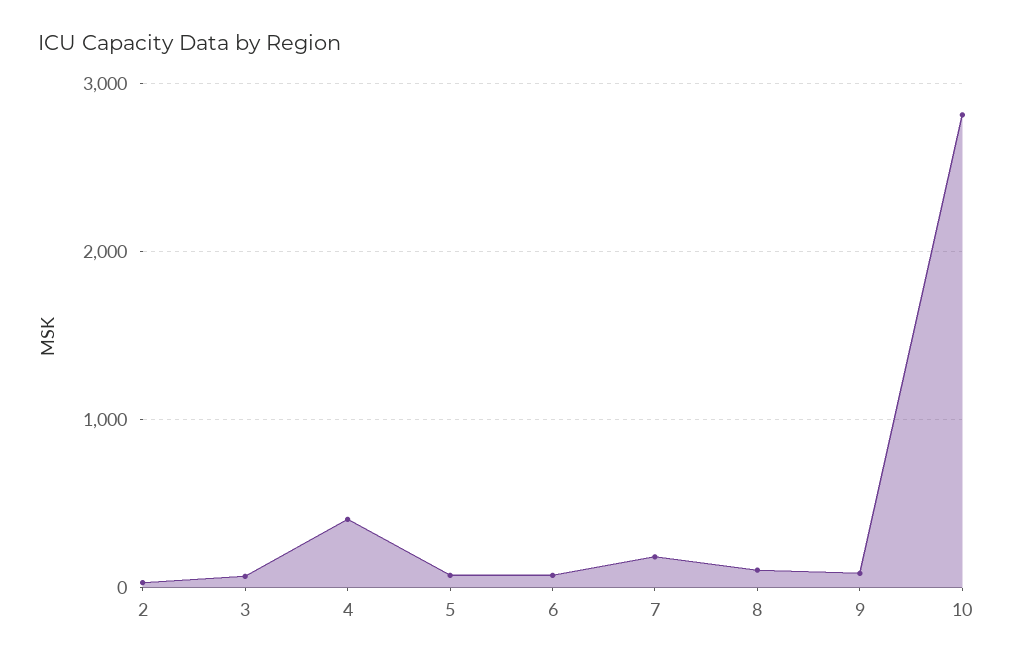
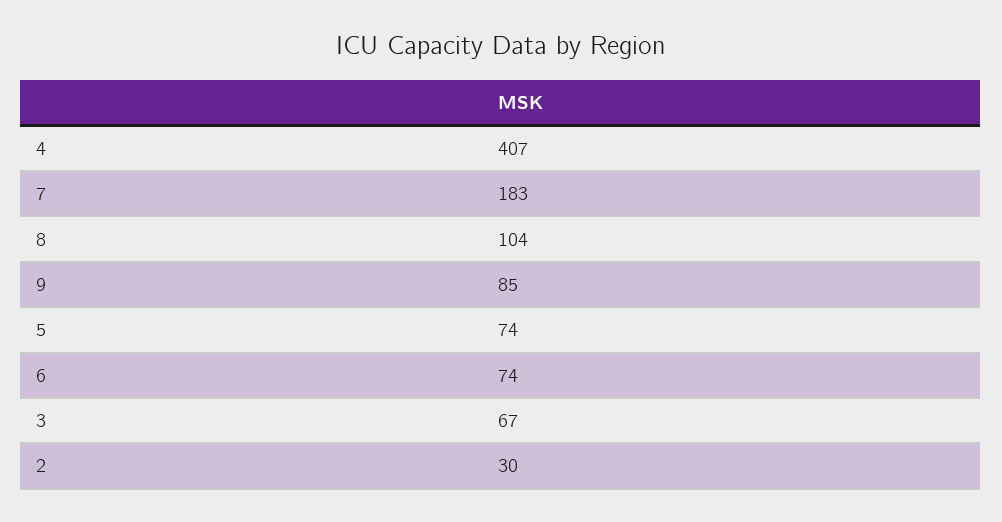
10: 2800 -> none

